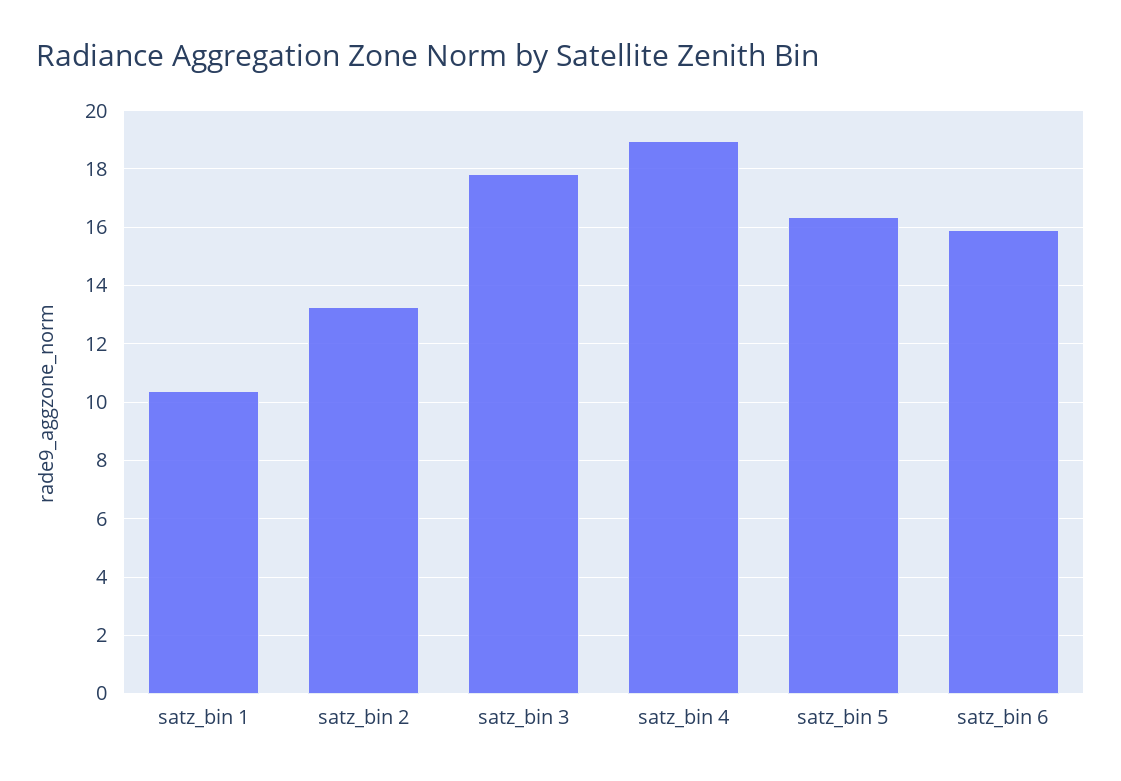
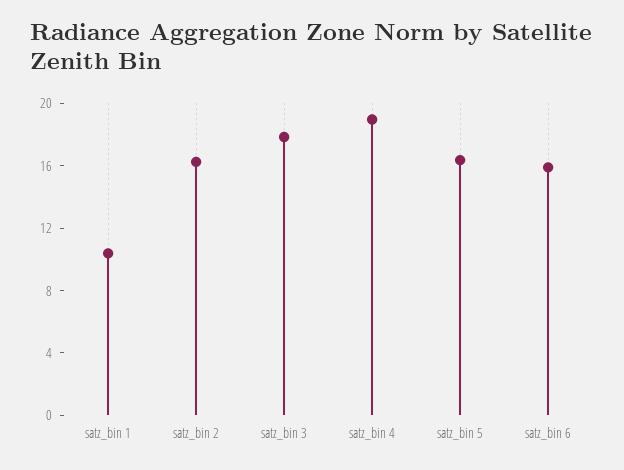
satz_bin 2: 13.25 -> 16

